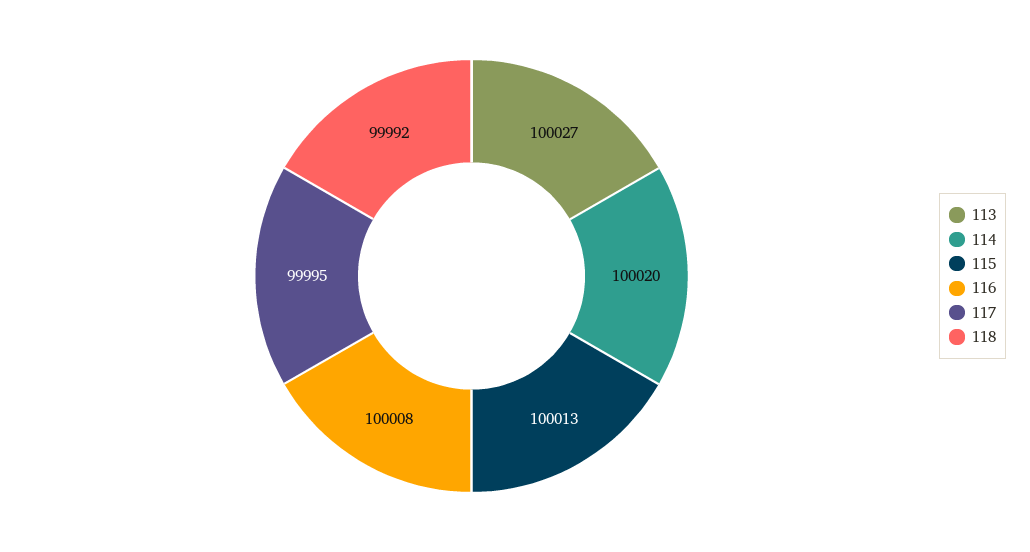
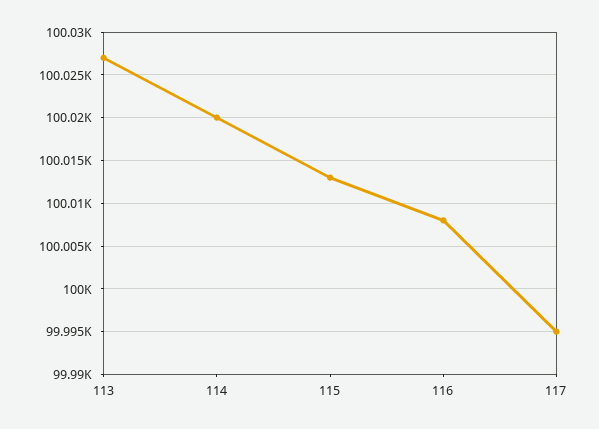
118: 99992 -> none

